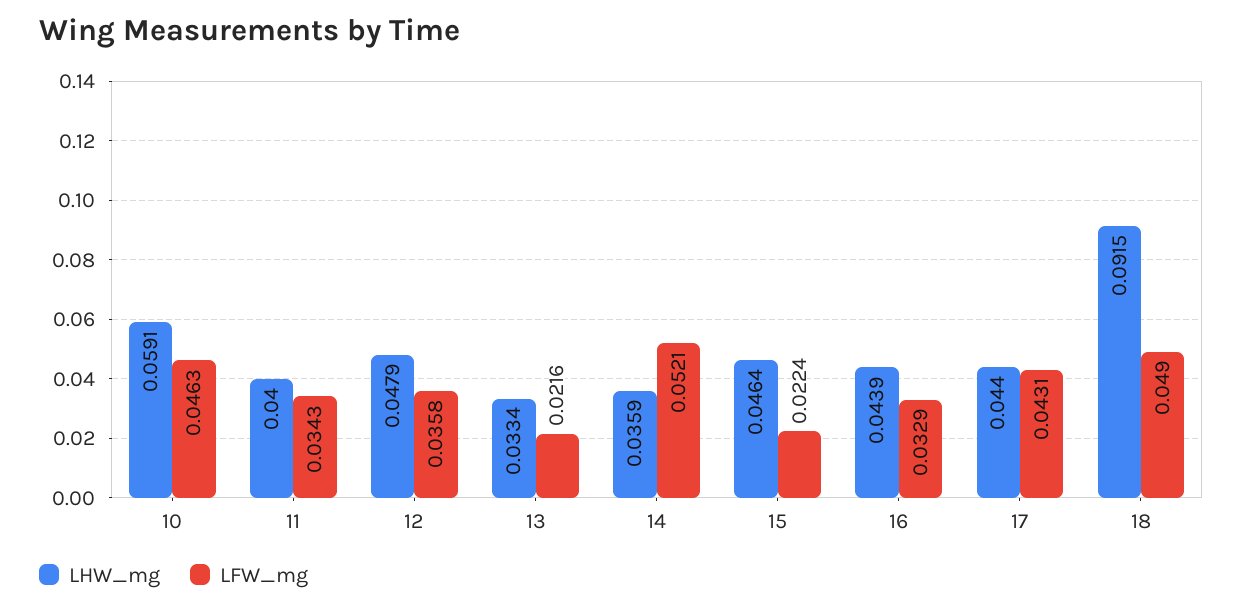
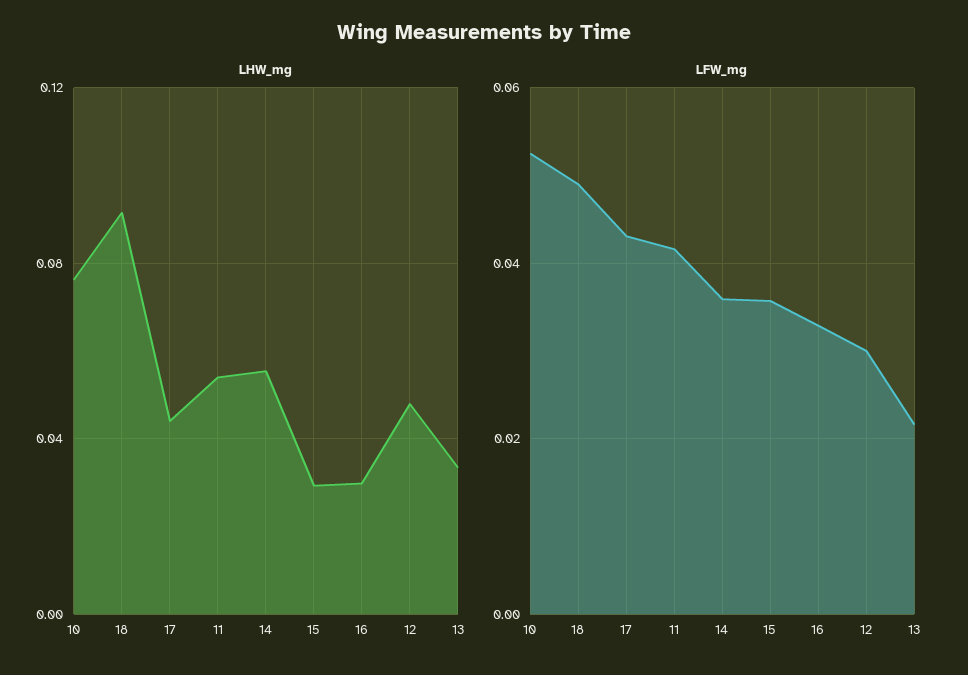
LHW_mg, 10: 0.0591 -> 0.075
LFW_mg, 10: 0.0463 -> 0.052
LHW_mg, 11: 0.04 -> 0.055
LFW_mg, 11: 0.0343 -> 0.042
LFW_mg, 12: 0.0358 -> 0.03
LHW_mg, 14: 0.0359 -> 0.055
LFW_mg, 14: 0.0521 -> 0.036
LHW_mg, 15: 0.0464 -> 0.03
LFW_mg, 15: 0.0224 -> 0.036
LHW_mg, 16: 0.0439 -> 0.03

